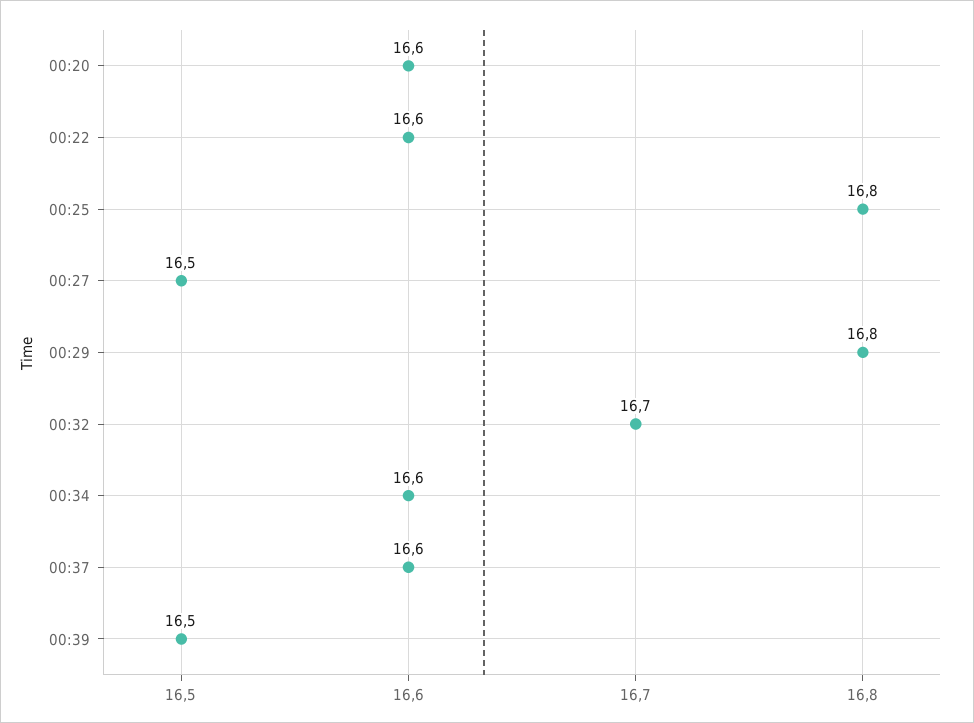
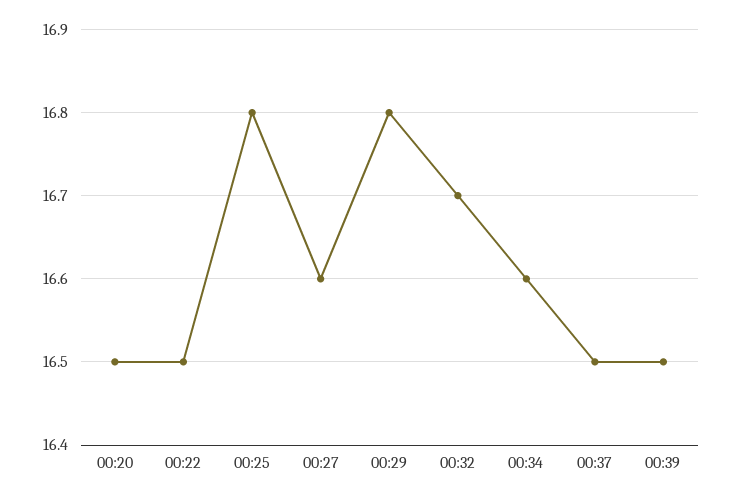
00:20: 16.6 -> 16.5
00:22: 16.6 -> 16.5
00:27: 16.5 -> 16.6
00:37: 16.6 -> 16.5

